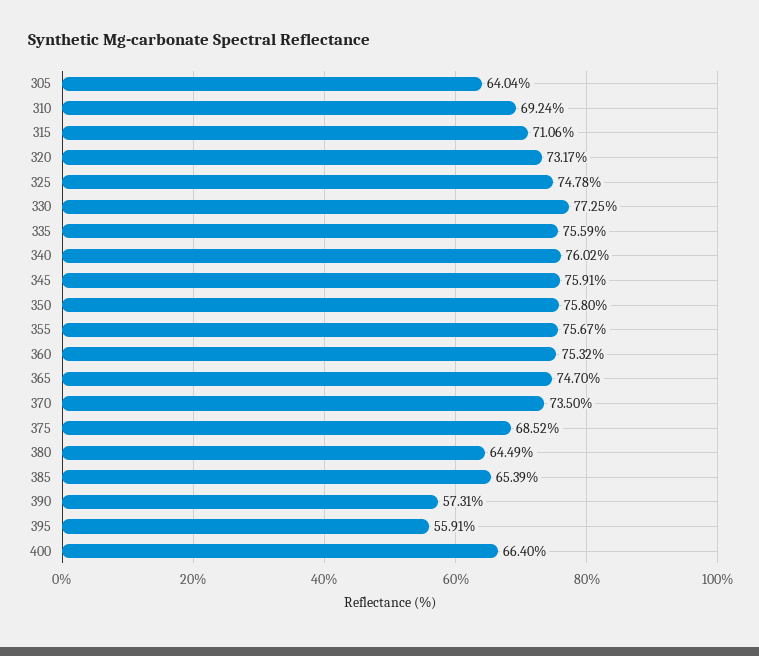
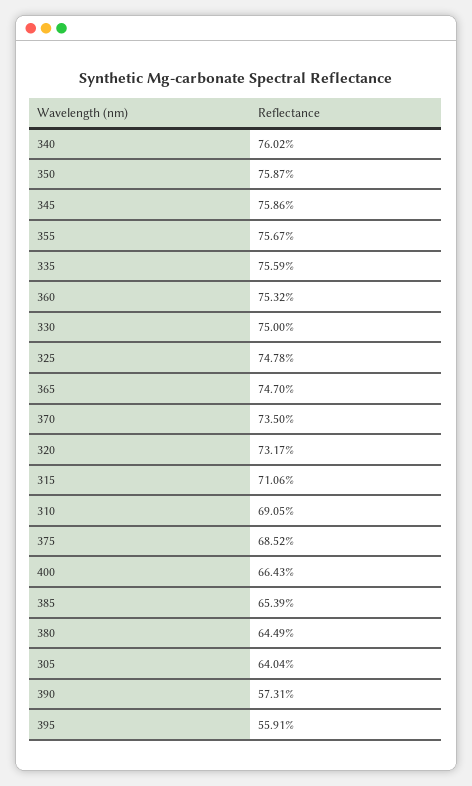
310: 69.24 -> 69.05
330: 77.25 -> 75
345: 75.91 -> 75.86
350: 75.8 -> 75.87
400: 66.4 -> 66.43

